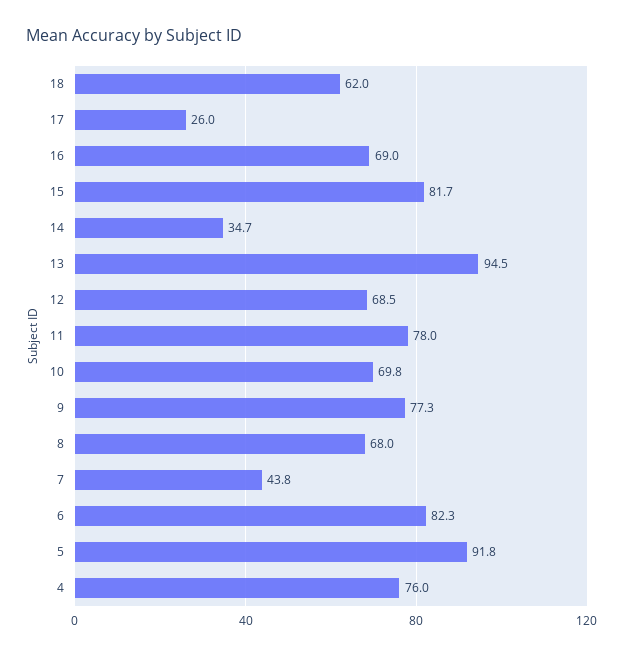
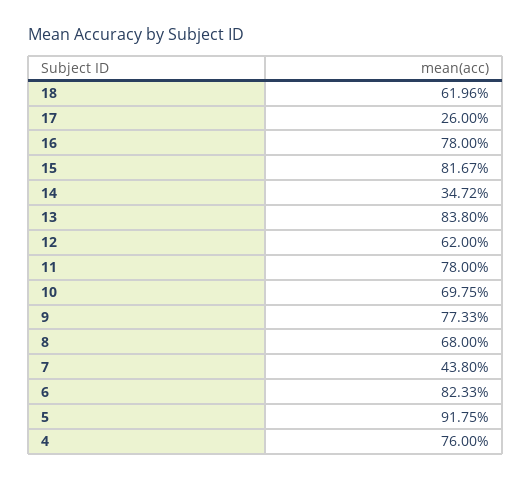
16: 69 -> 78
13: 94.5 -> 83.8
12: 68.5 -> 62

